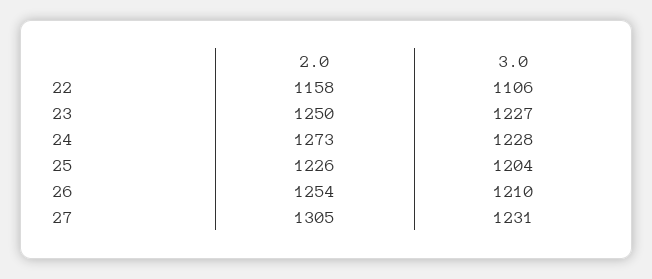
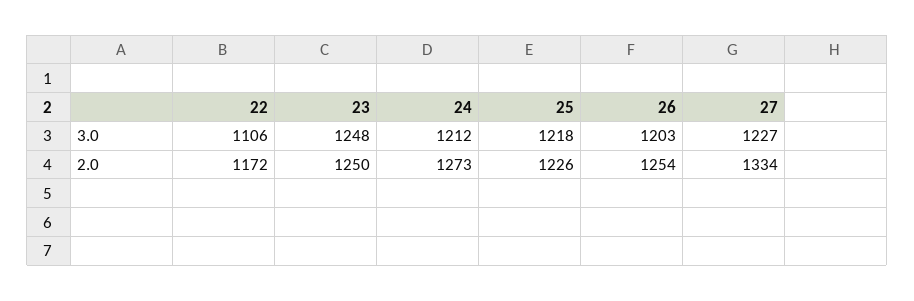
2.0, 22: 1158 -> 1172
3.0, 23: 1227 -> 1248
3.0, 24: 1228 -> 1212
3.0, 25: 1204 -> 1218
3.0, 26: 1210 -> 1203
2.0, 27: 1305 -> 1334
3.0, 27: 1231 -> 1227

